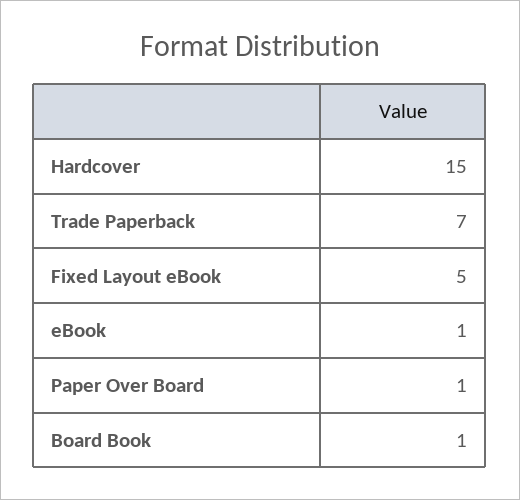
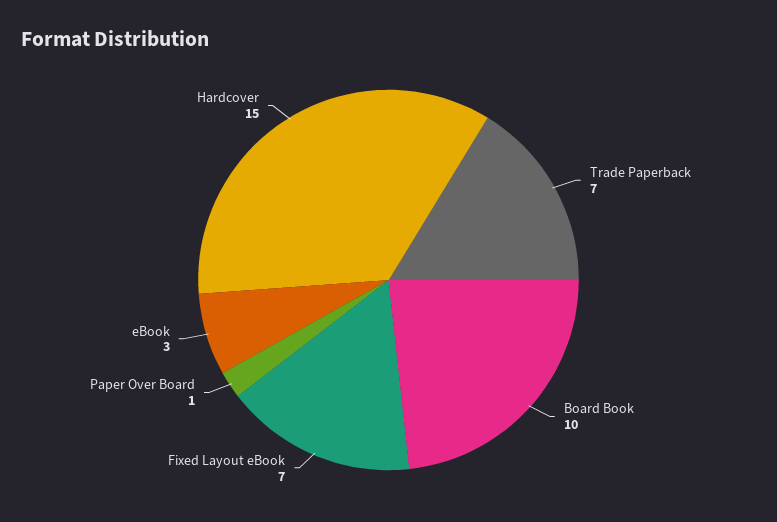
Fixed Layout eBook: 5 -> 7
eBook: 1 -> 3
Board Book: 1 -> 10

